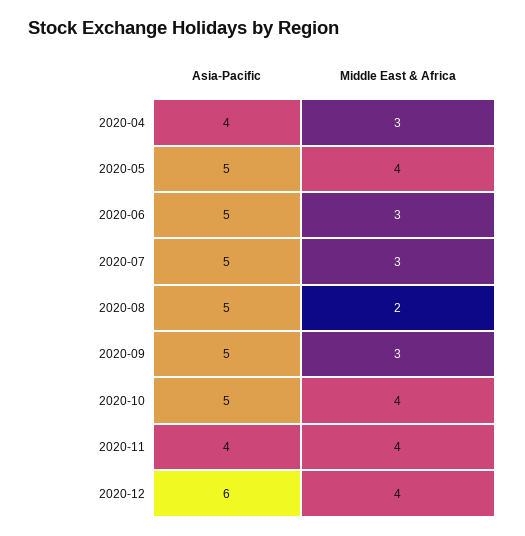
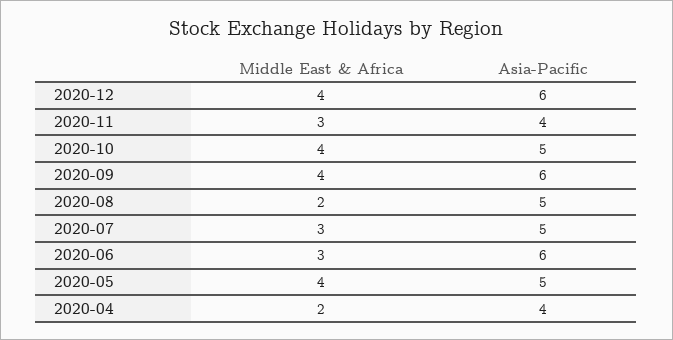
Middle East & Africa, 2020-04: 3 -> 2
Asia-Pacific, 2020-06: 5 -> 6
Asia-Pacific, 2020-09: 5 -> 6
Middle East & Africa, 2020-09: 3 -> 4
Middle East & Africa, 2020-11: 4 -> 3

